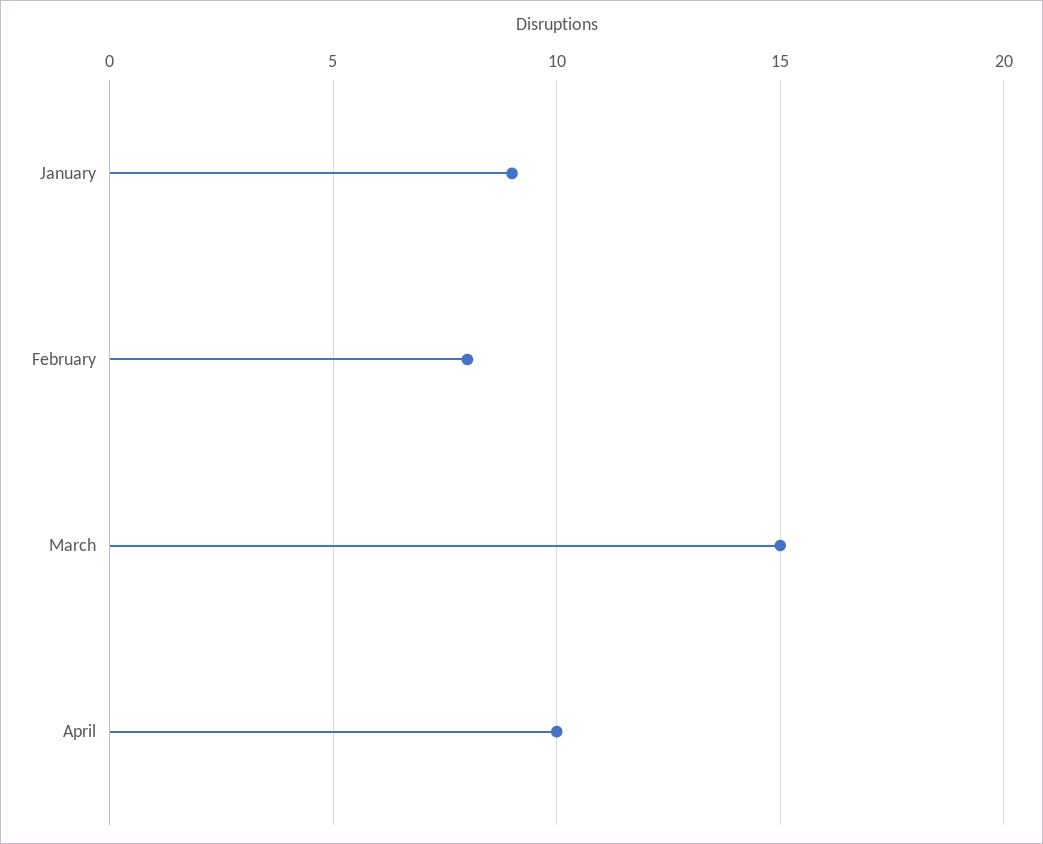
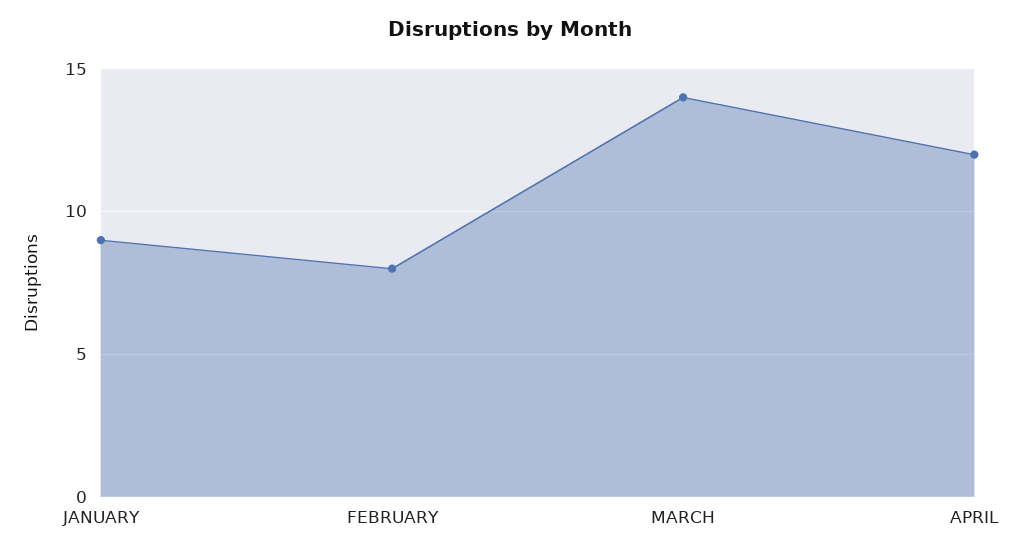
March: 15 -> 14
April: 10 -> 12

